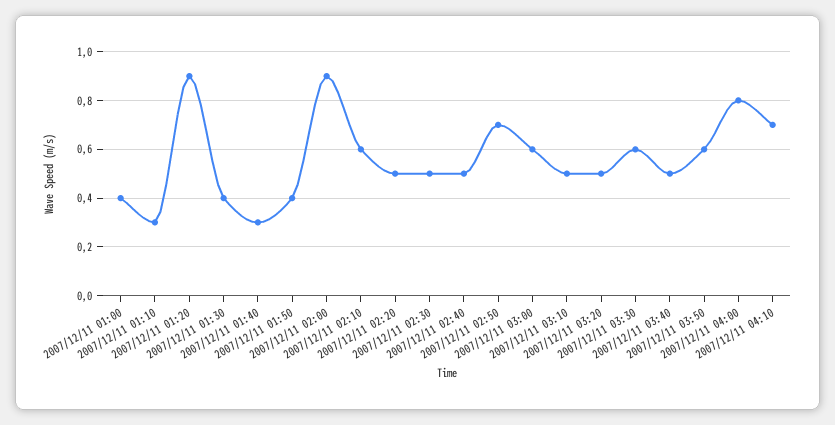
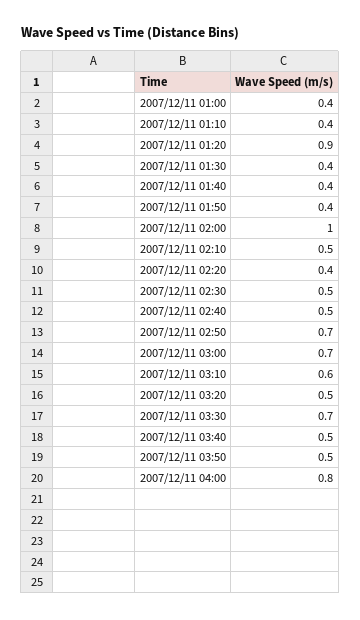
2007/12/11 01:10: 0.3 -> 0.4
2007/12/11 01:40: 0.3 -> 0.4
2007/12/11 02:00: 0.9 -> 1
2007/12/11 02:10: 0.6 -> 0.5
2007/12/11 02:20: 0.5 -> 0.4
2007/12/11 03:00: 0.6 -> 0.7
2007/12/11 03:10: 0.5 -> 0.6
2007/12/11 03:30: 0.6 -> 0.7
2007/12/11 03:50: 0.6 -> 0.5
2007/12/11 04:10: 0.7 -> none

